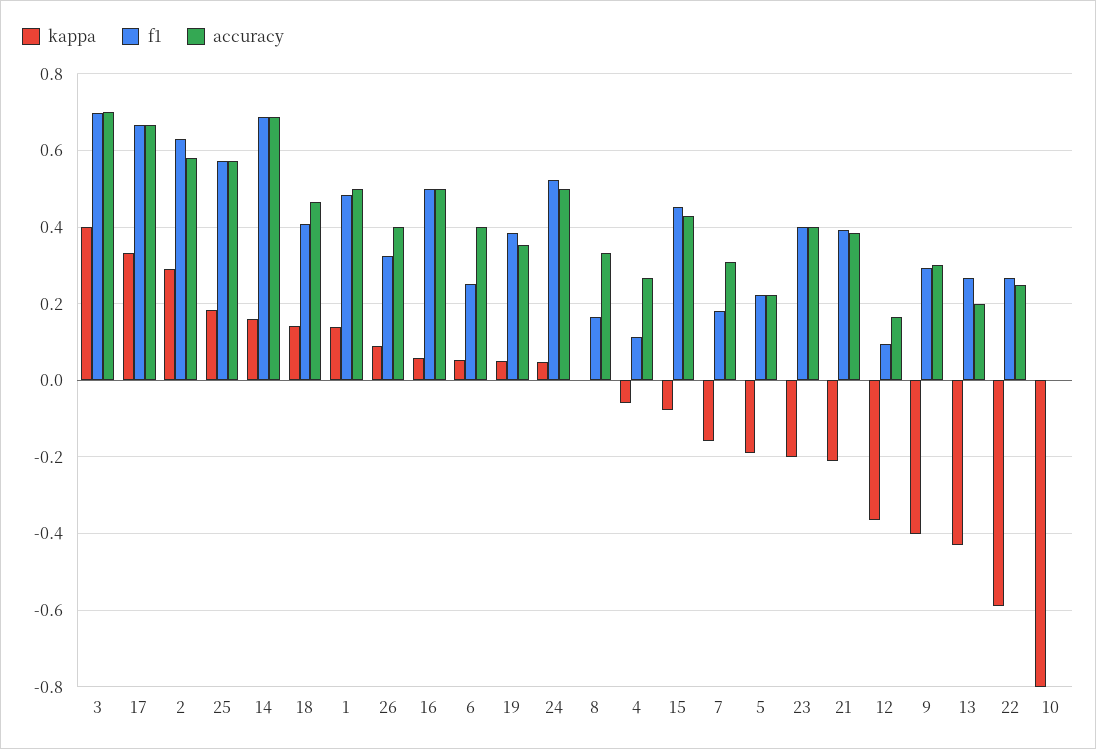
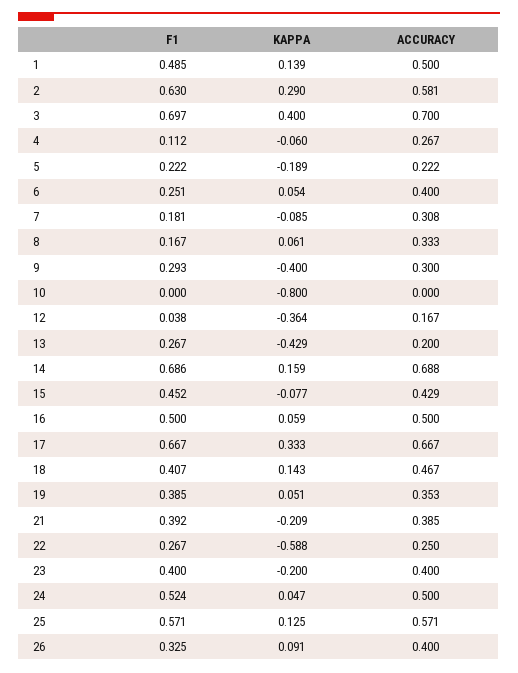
kappa, 25: 0.18 -> 0.125
kappa, 8: 0 -> 0.061
kappa, 7: -0.16 -> -0.085
f1, 12: 0.1 -> 0.038

